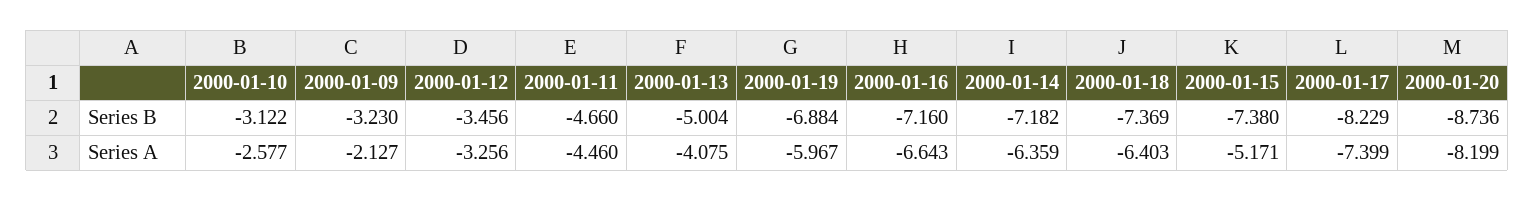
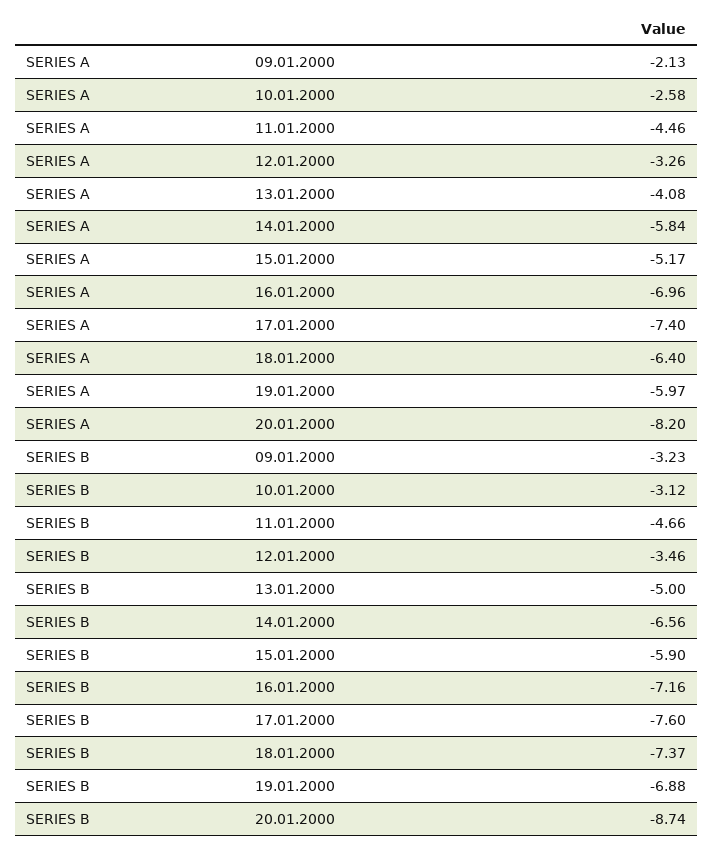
2000-01-14, Series B: -7.182 -> -6.56
2000-01-15, Series B: -7.38 -> -5.9
2000-01-17, Series B: -8.229 -> -7.6
2000-01-16, Series A: -6.643 -> -6.96
2000-01-14, Series A: -6.359 -> -5.84

